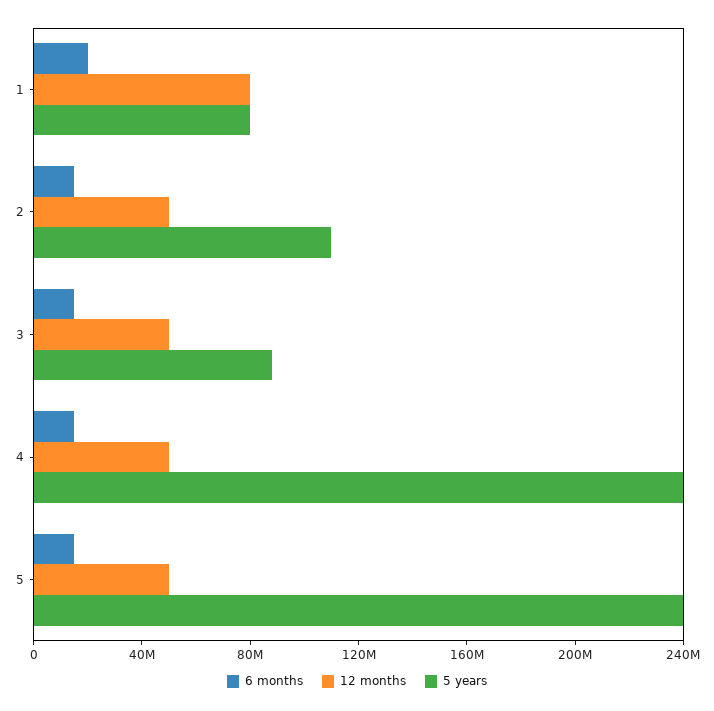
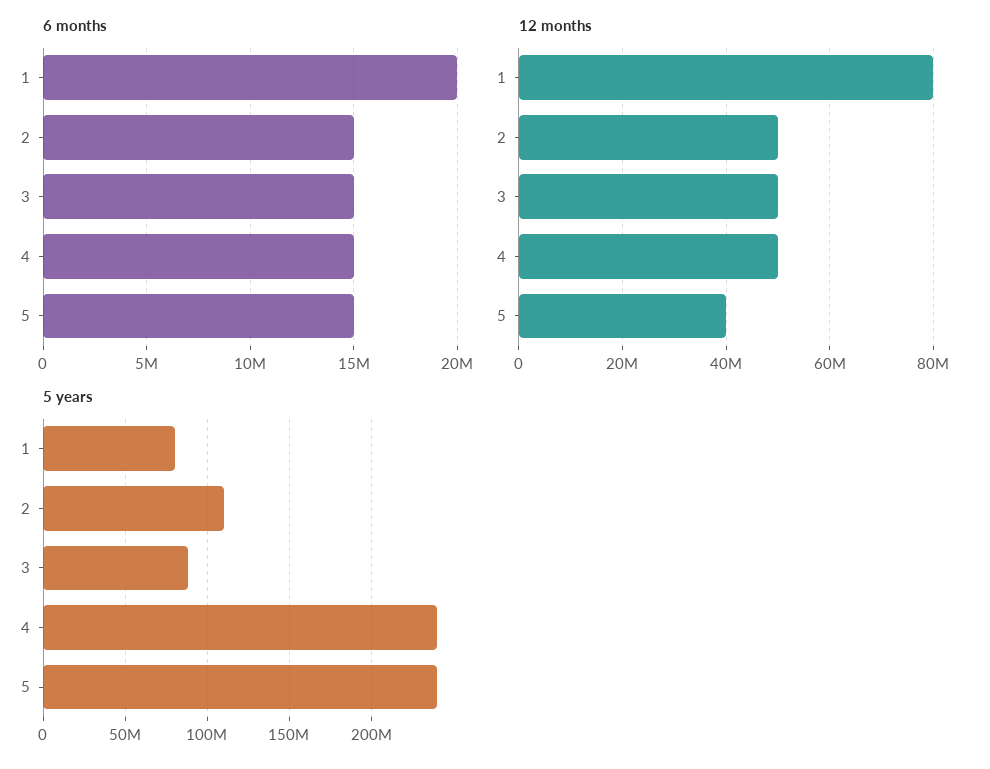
12 months, 5: 50000000 -> 40000000

